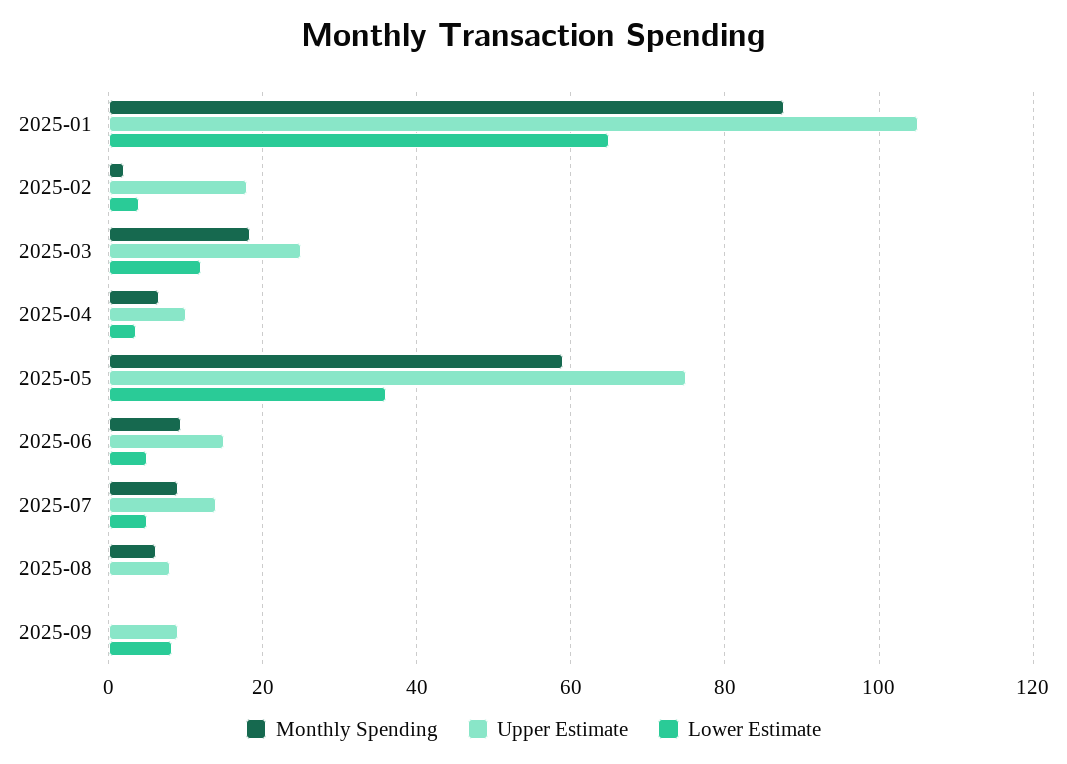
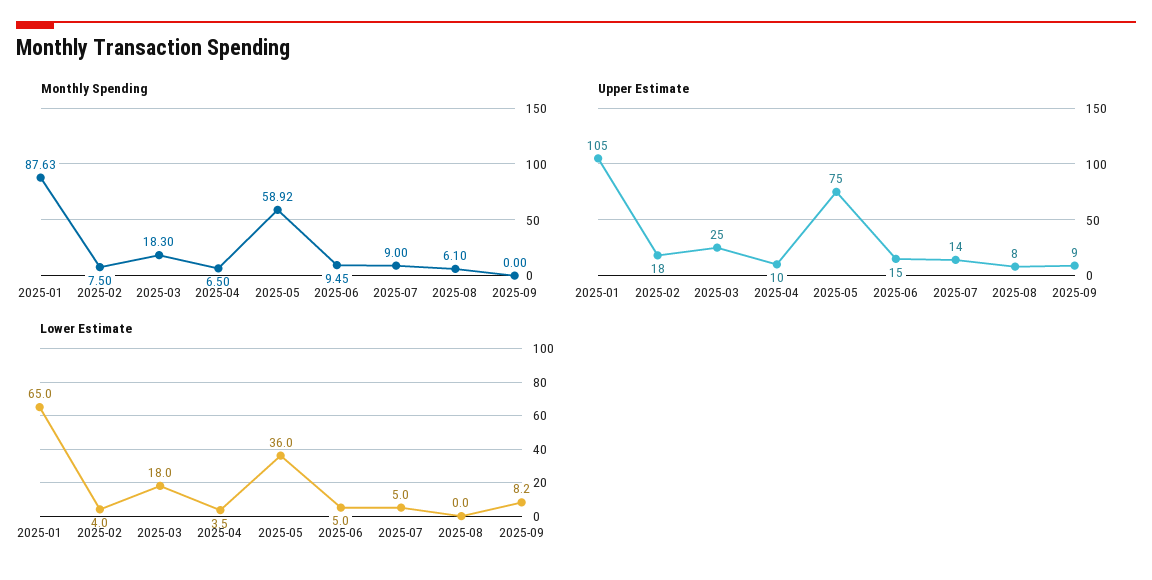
Monthly Spending, 2025-02: 2 -> 7.5
Lower Estimate, 2025-03: 12 -> 18

